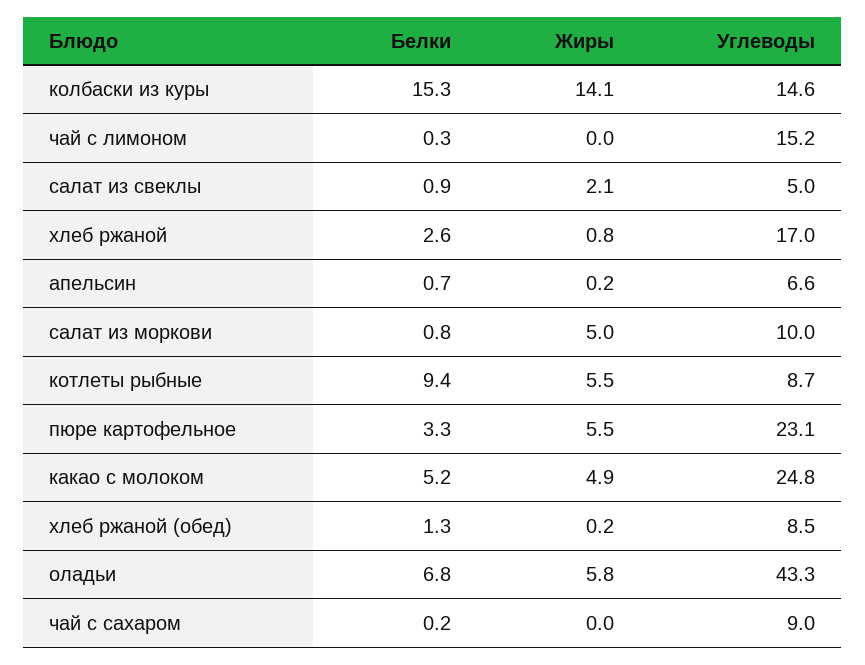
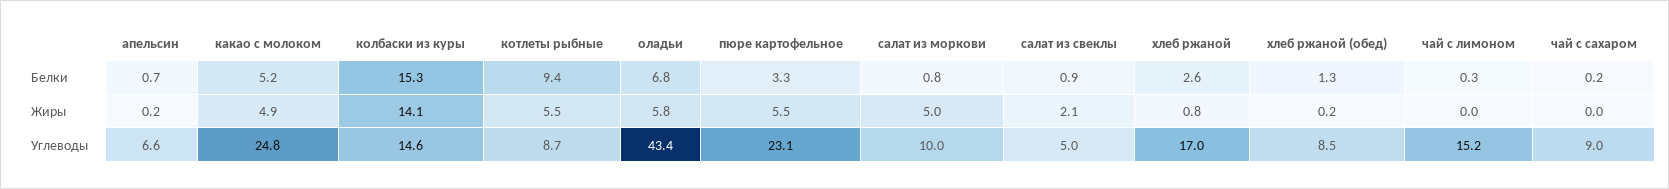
Углеводы, оладьи: 43.3 -> 43.4

